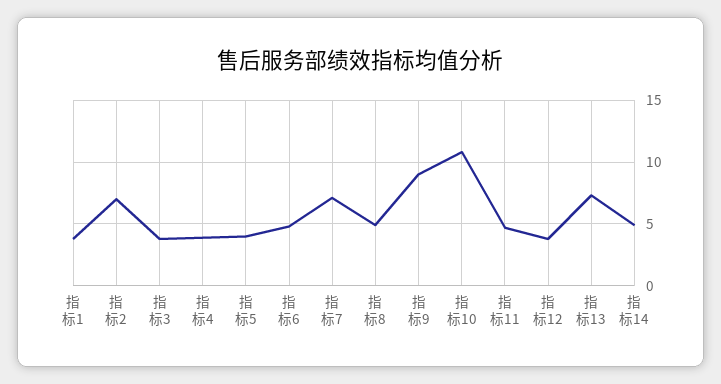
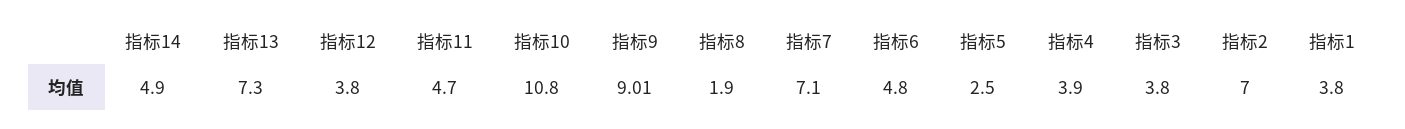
指标5: 4 -> 2.5
指标8: 5 -> 1.9

